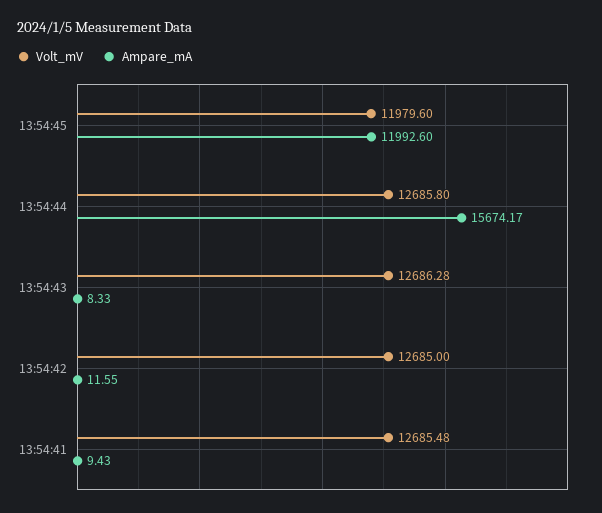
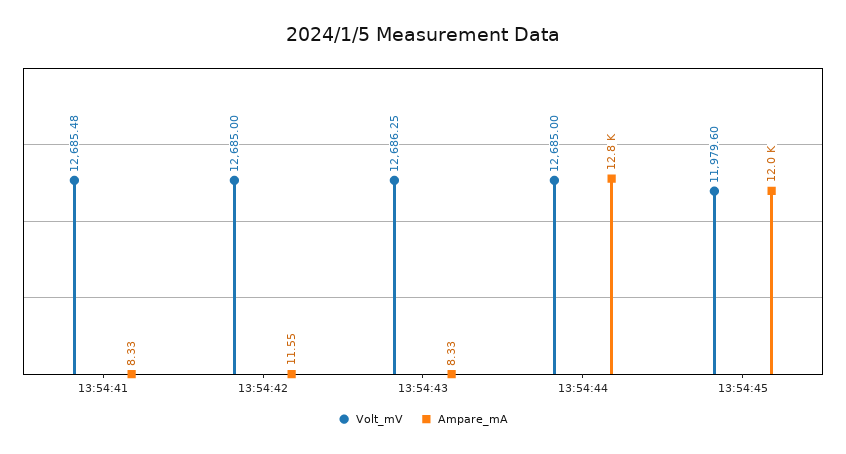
Volt_mV, 13:54:44: 12685.8 -> 12685
Ampare_mA, 13:54:44: 15674.17 -> 12800
Volt_mV, 13:54:43: 12686.28 -> 12686.25
Ampare_mA, 13:54:41: 9.43 -> 8.33

